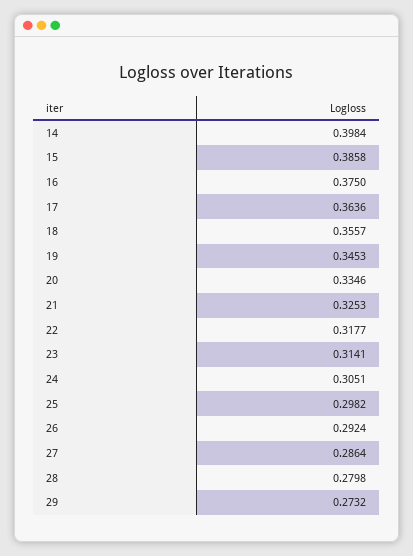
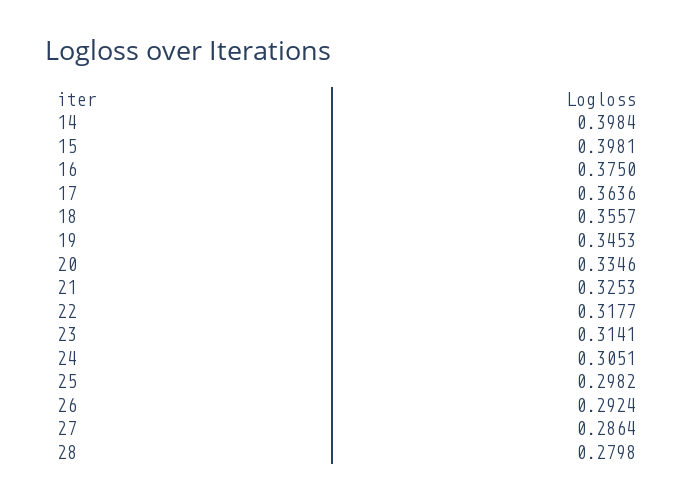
15: 0.3858 -> 0.3981
29: 0.2732 -> none

